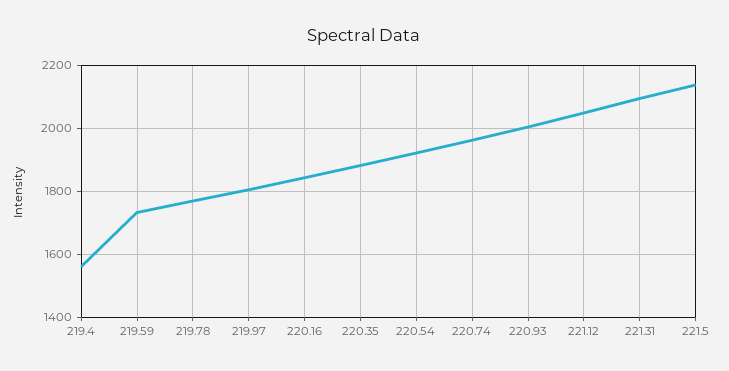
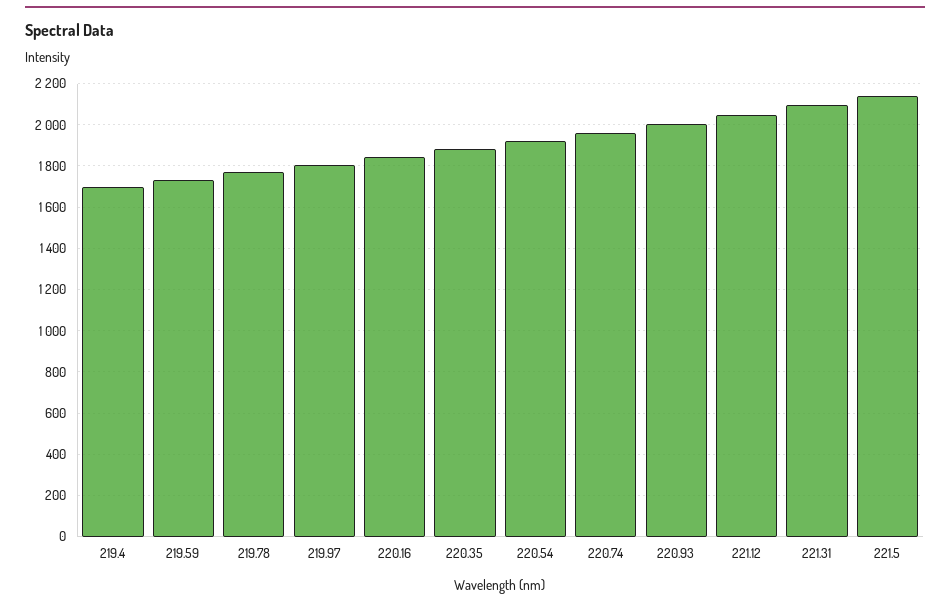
219.4: 1560 -> 1700

